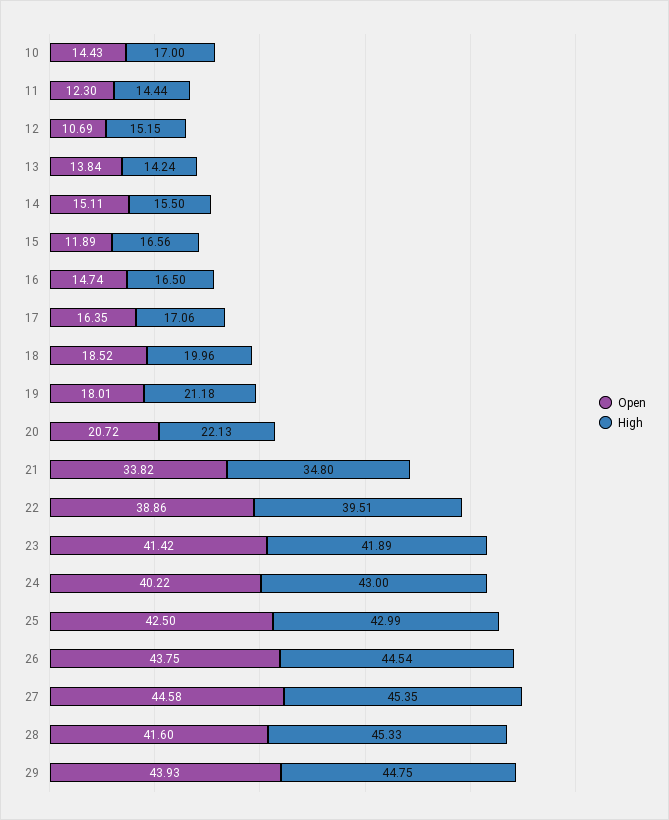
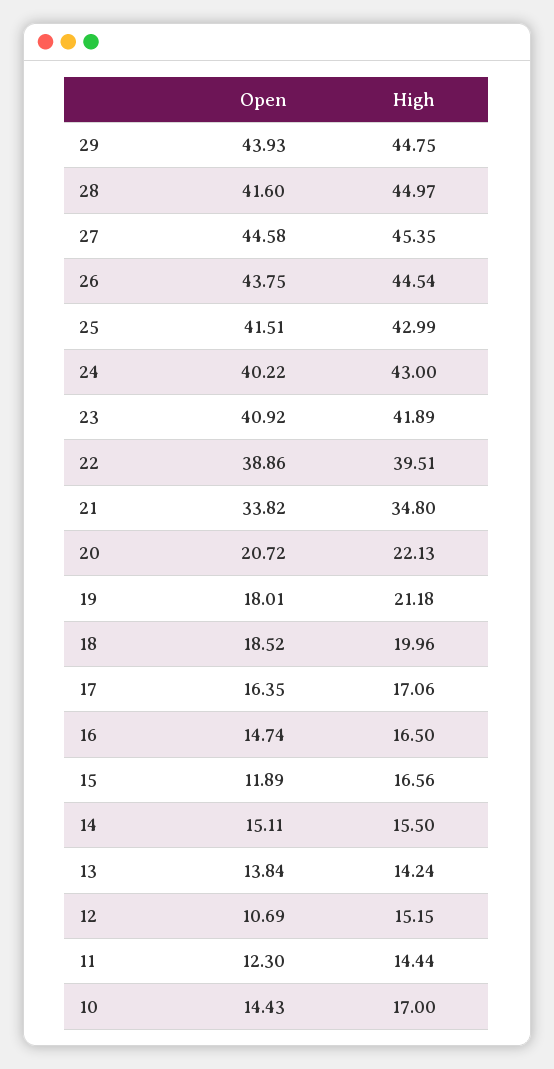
Open, 23: 41.42 -> 40.92
Open, 25: 42.5 -> 41.51
High, 28: 45.33 -> 44.97

